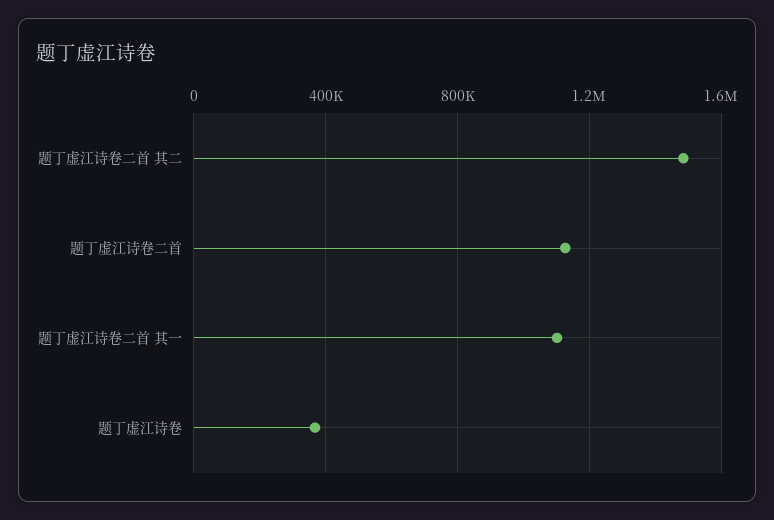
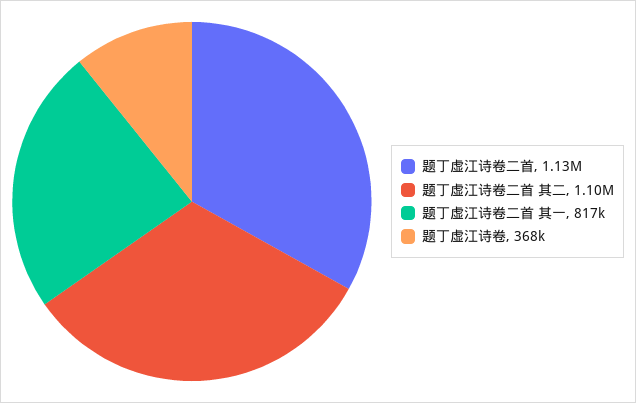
题丁虚江诗卷二首 其二: 1500000 -> 1100000
题丁虚江诗卷二首 其一: 1100000 -> 817000

